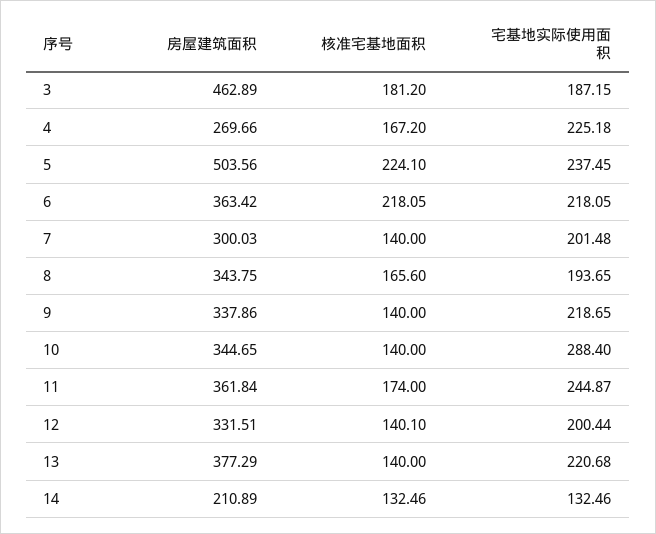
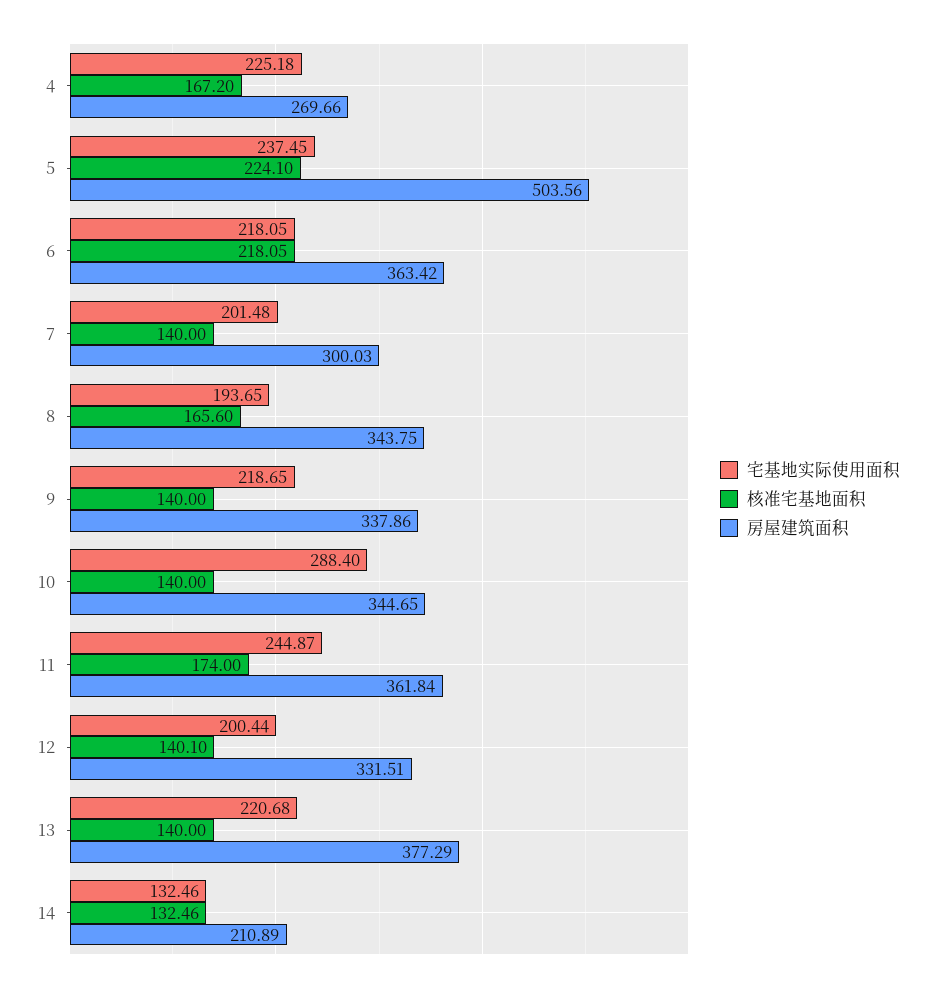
房屋建筑面积, 3: 462.89 -> none
核准宅基地面积, 3: 181.2 -> none
宅基地实际使用面积, 3: 187.15 -> none

